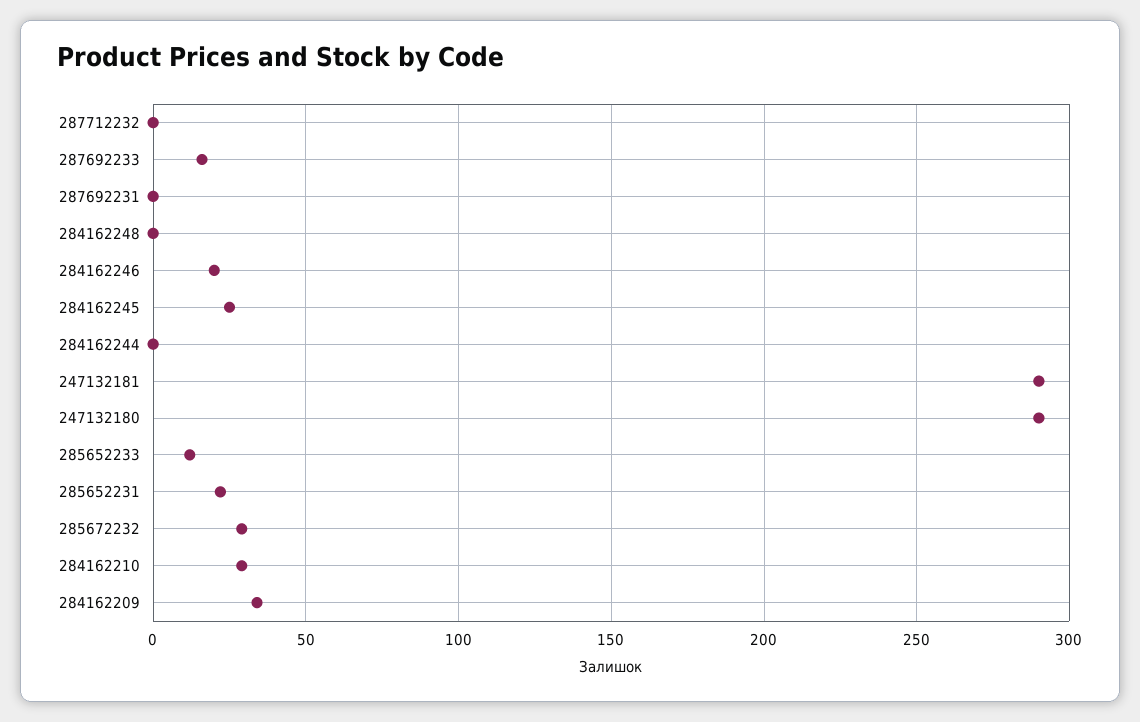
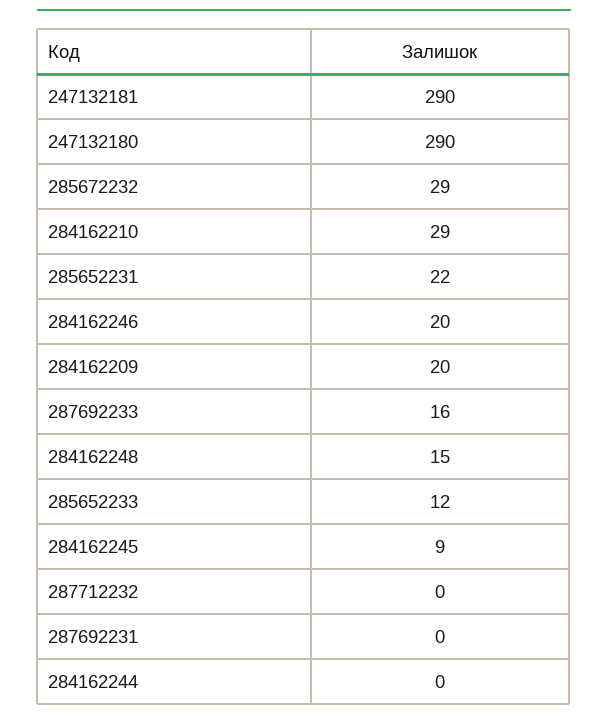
284162248: 0 -> 15
284162245: 25 -> 9
284162209: 35 -> 20

